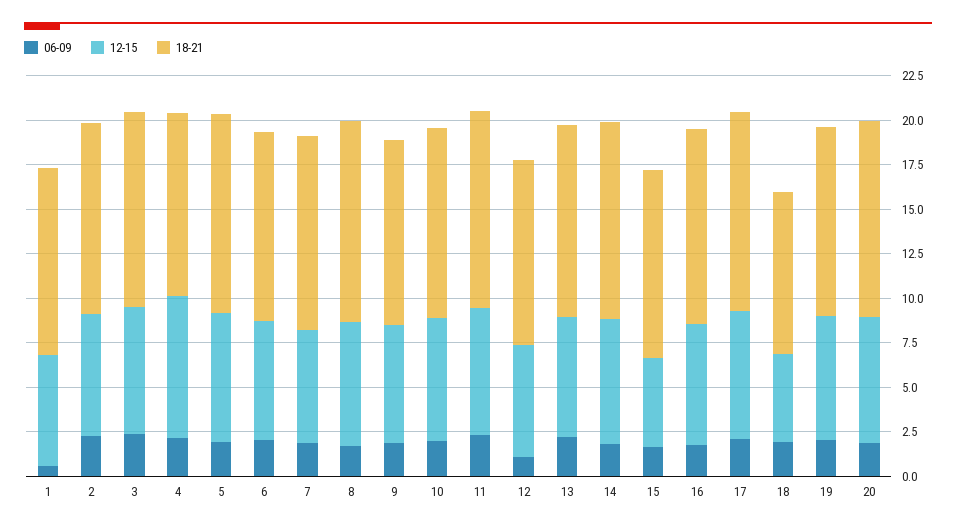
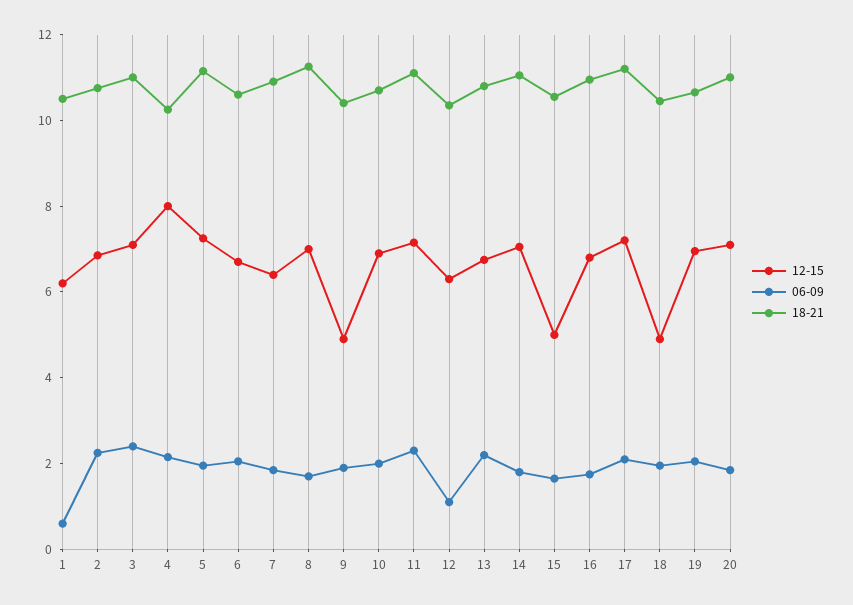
12-15, 9: 6.5 -> 5
18-21, 18: 9 -> 10.5

